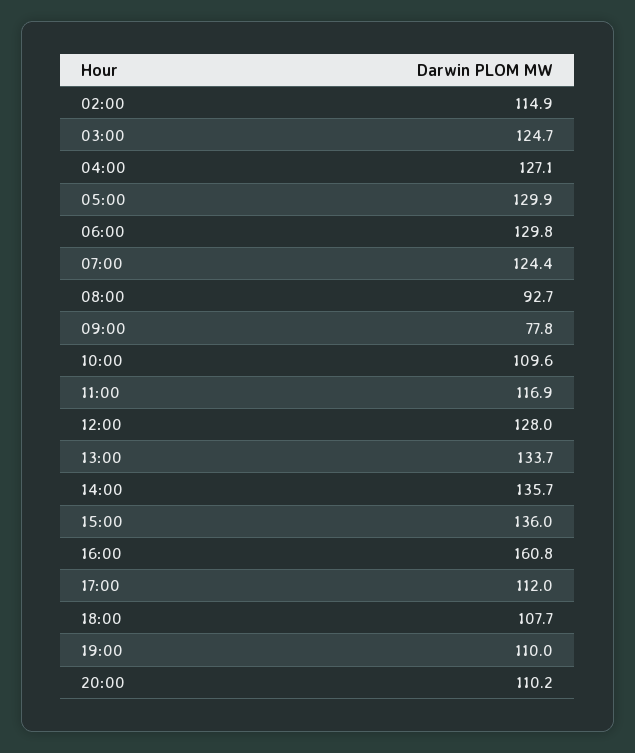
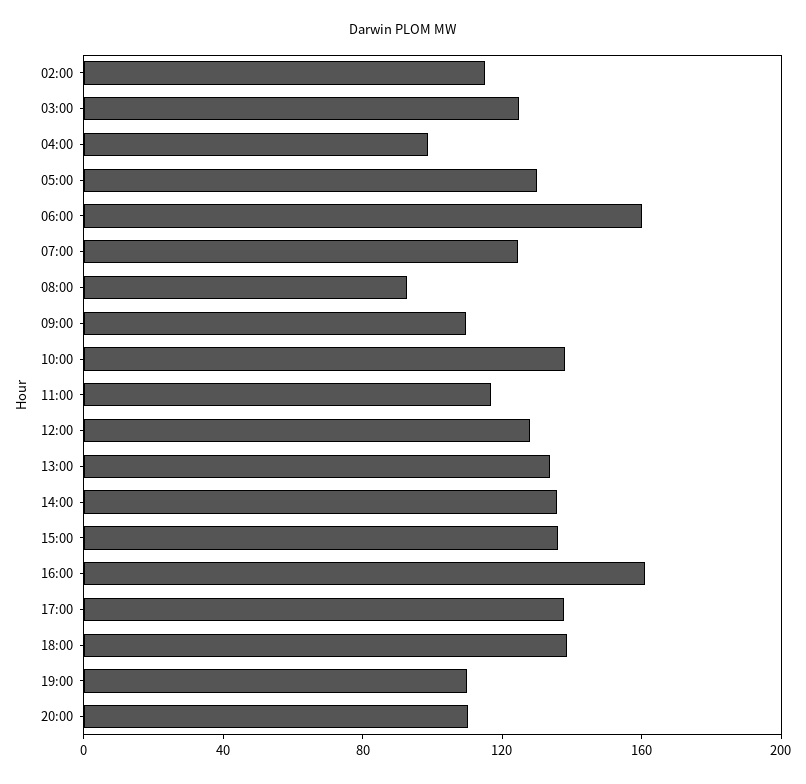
04:00: 127.1 -> 100
06:00: 129.8 -> 160
09:00: 77.8 -> 110
10:00: 109.6 -> 140
17:00: 112 -> 140
18:00: 107.7 -> 140

